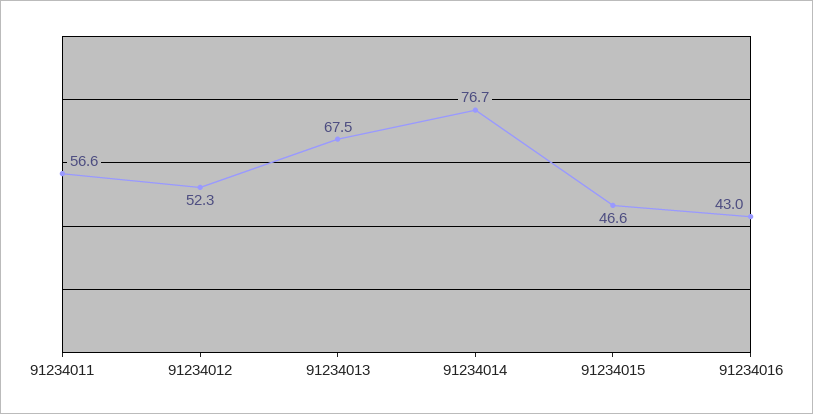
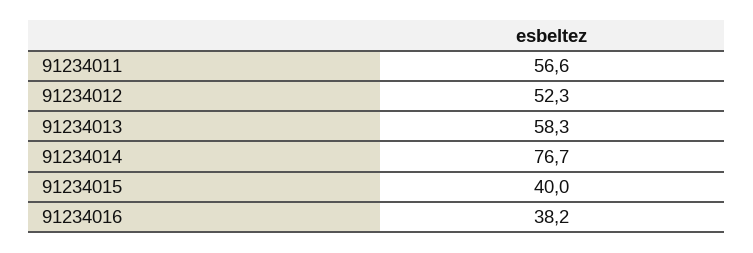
91234013: 67.5 -> 58.3
91234015: 46.6 -> 40
91234016: 43 -> 38.2

